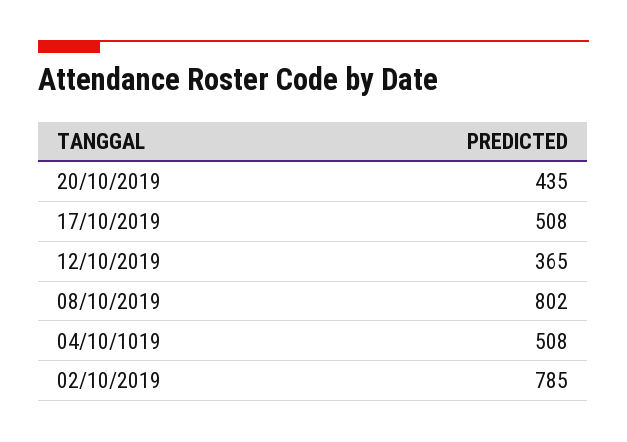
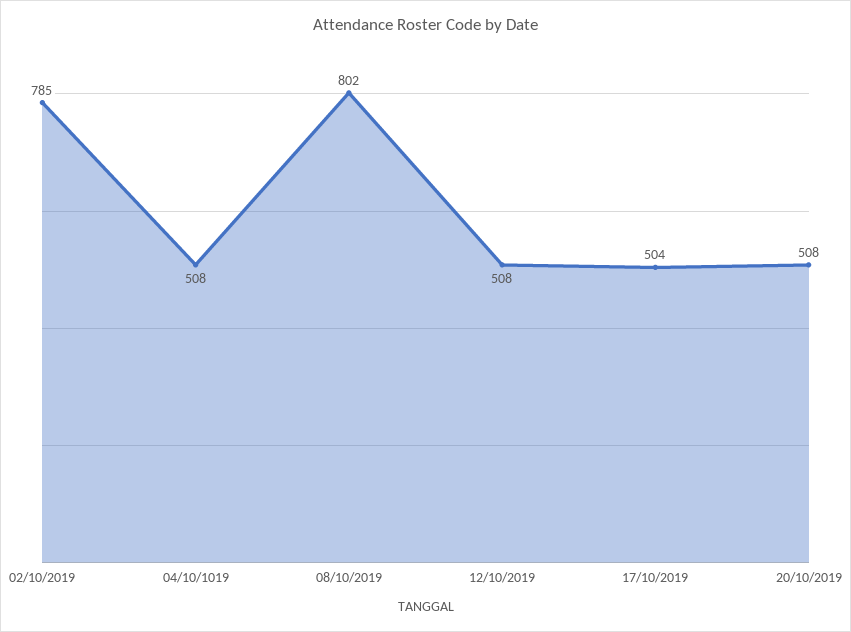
20/10/2019: 435 -> 508
17/10/2019: 508 -> 504
12/10/2019: 365 -> 508

